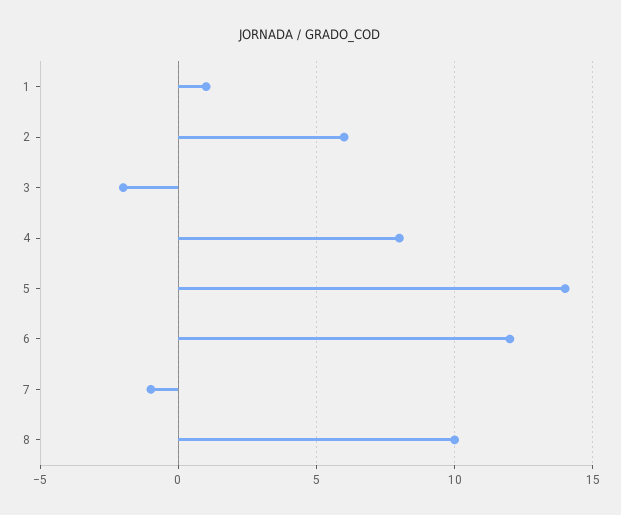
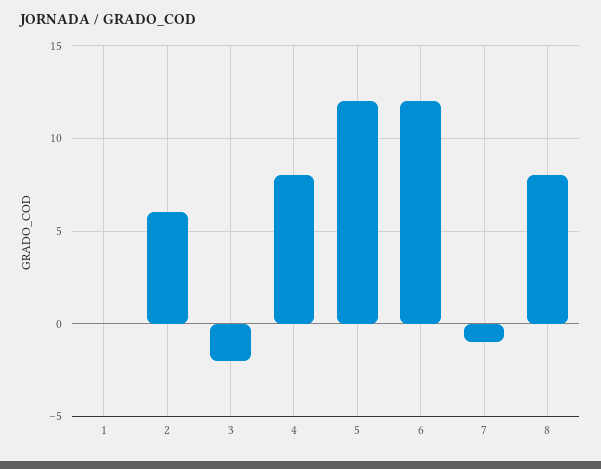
1: 1 -> 0
5: 14 -> 12
8: 10 -> 8

